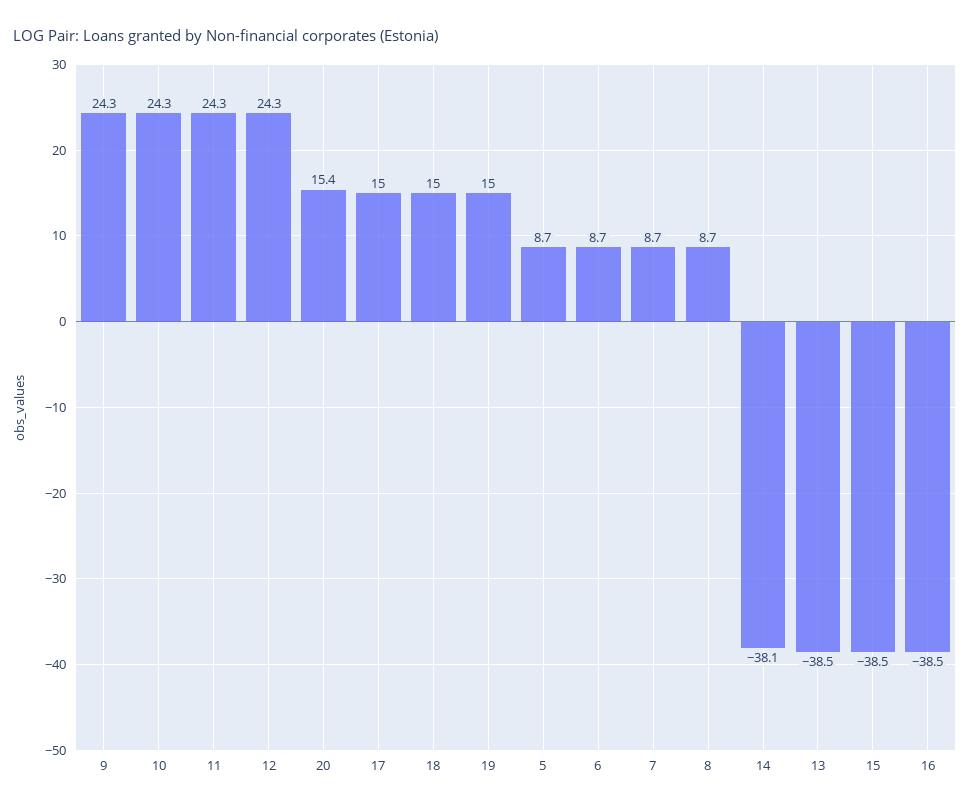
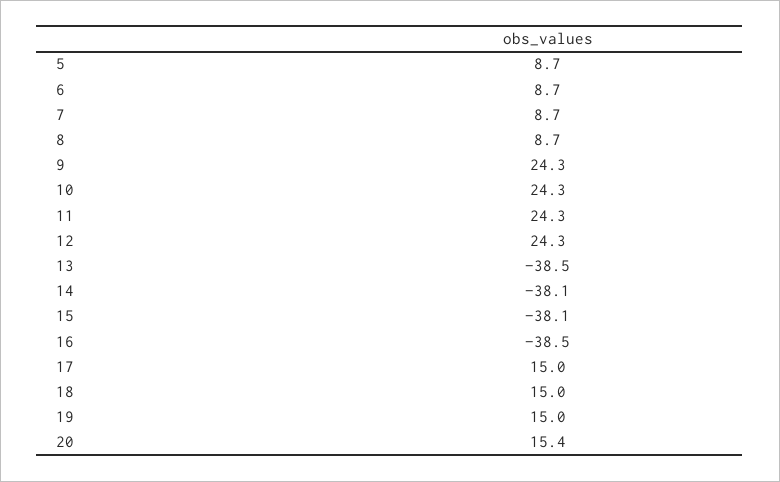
15: -38.5 -> -38.1

